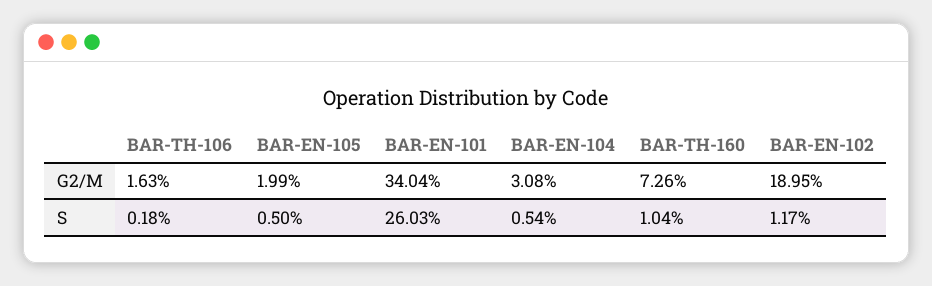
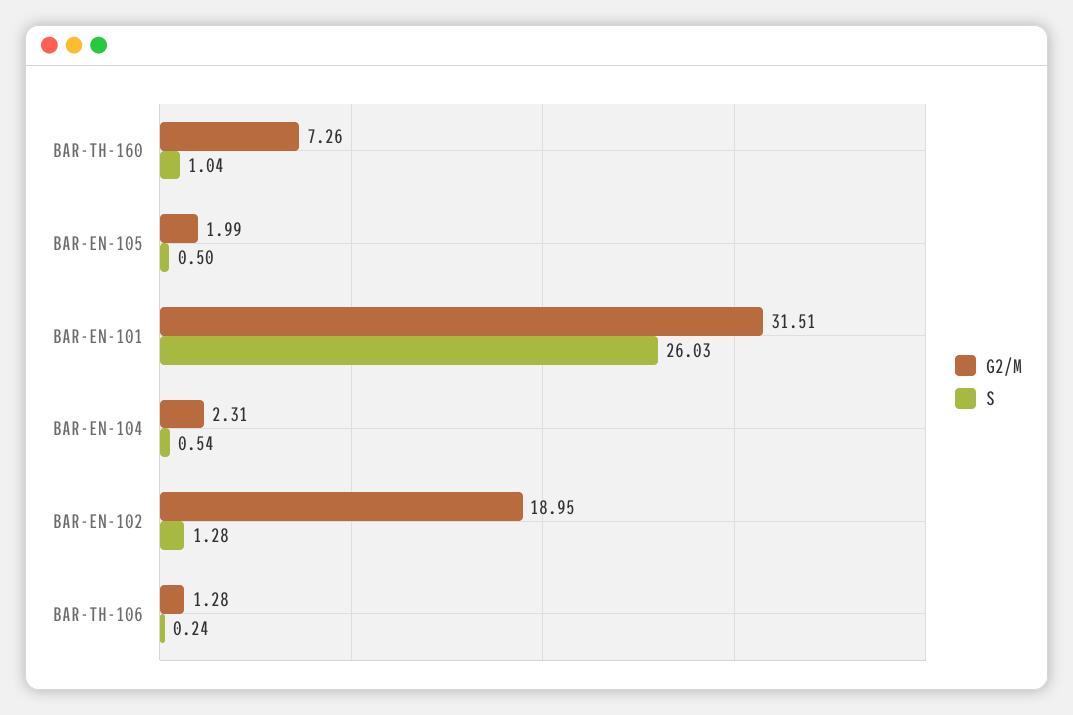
G2/M, BAR-TH-106: 1.63 -> 1.28
G2/M, BAR-EN-101: 34.04 -> 31.51
G2/M, BAR-EN-104: 3.08 -> 2.31
S, BAR-TH-106: 0.18 -> 0.24
S, BAR-EN-102: 1.17 -> 1.28

